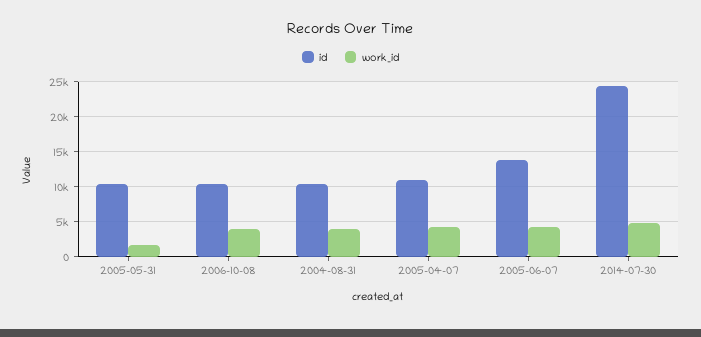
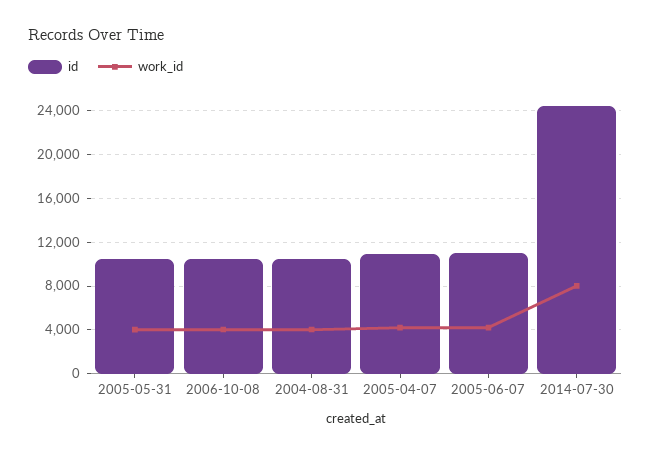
work_id, 2005-05-31: 2000 -> 4000
id, 2005-06-07: 14000 -> 11000
work_id, 2014-07-30: 5000 -> 8000

